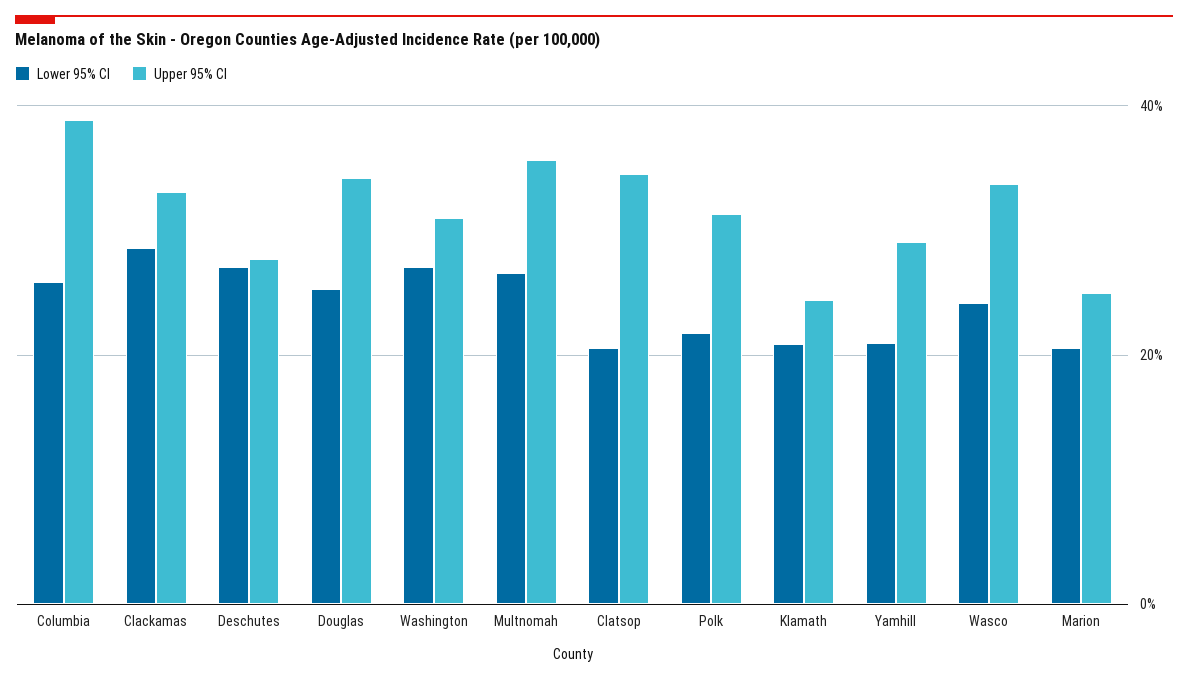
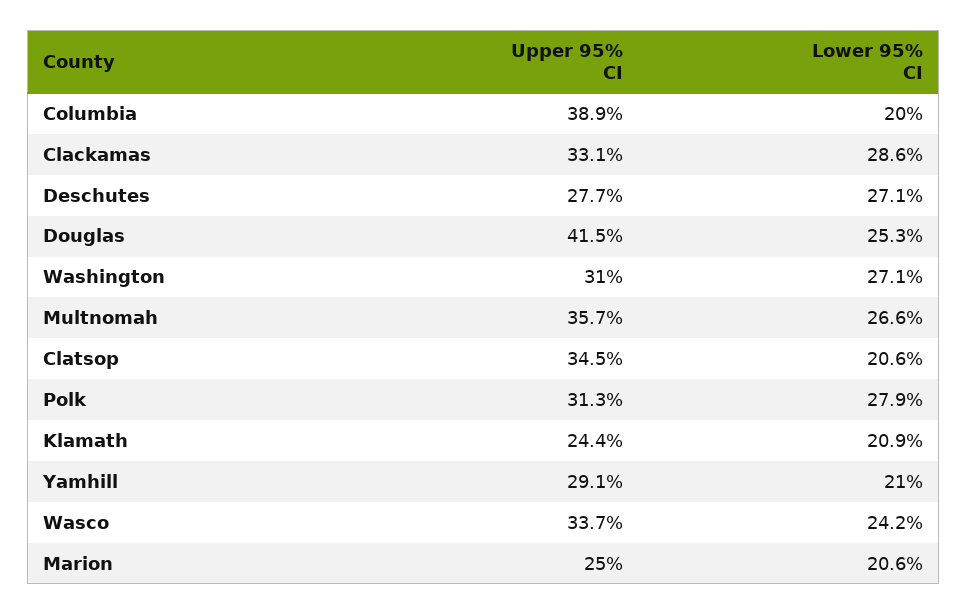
Lower 95% CI, Columbia: 26 -> 20
Upper 95% CI, Douglas: 34 -> 41.5
Lower 95% CI, Polk: 22 -> 27.9

